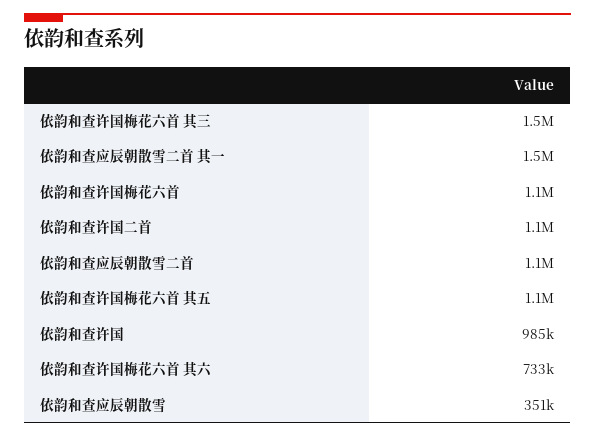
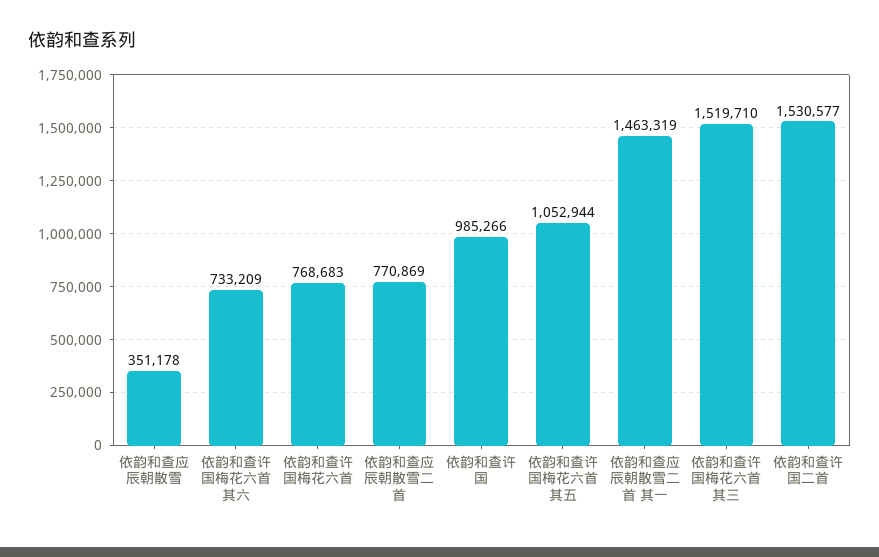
依韵和查许国梅花六首: 1100000 -> 768683
依韵和查许国二首: 1100000 -> 1530577
依韵和查应辰朝散雪二首: 1100000 -> 770869

